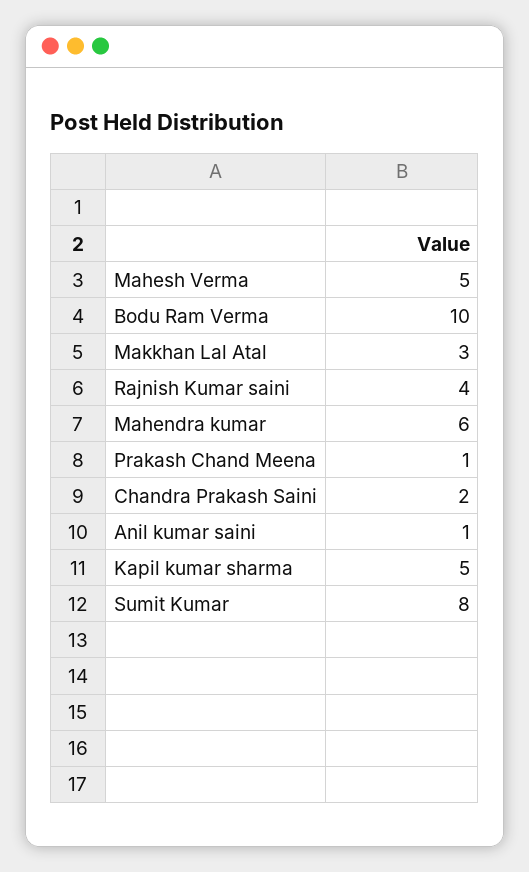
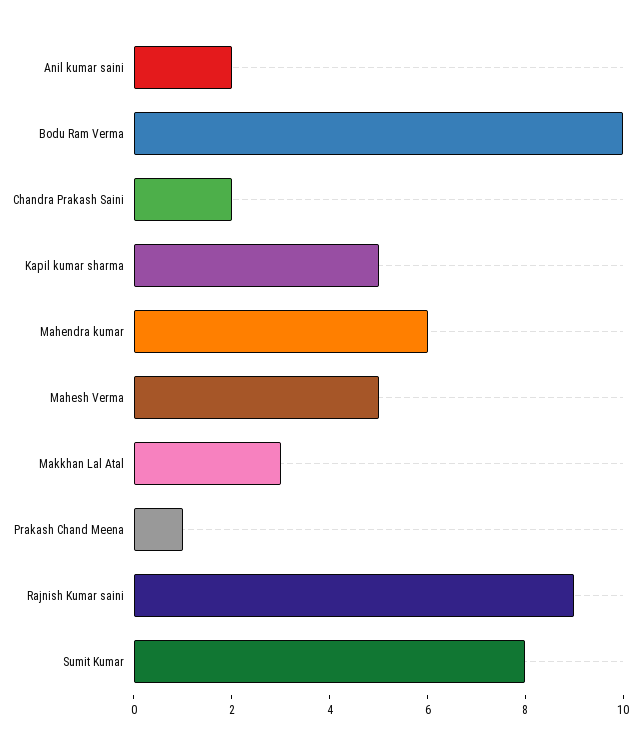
Rajnish Kumar saini: 4 -> 9
Anil kumar saini: 1 -> 2

